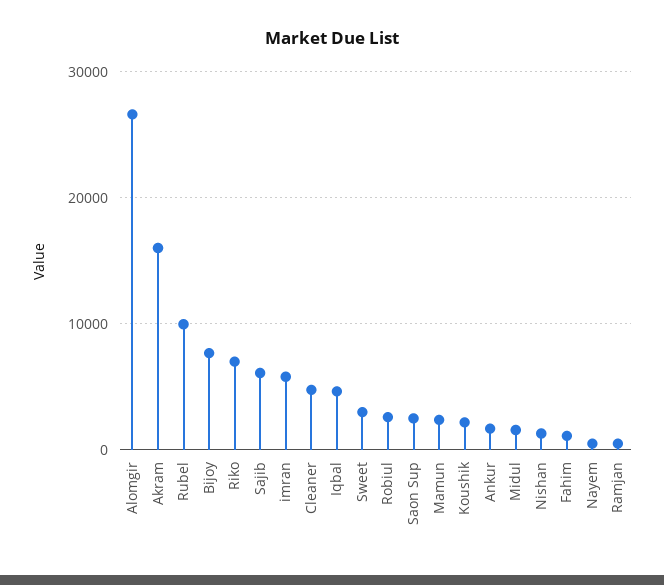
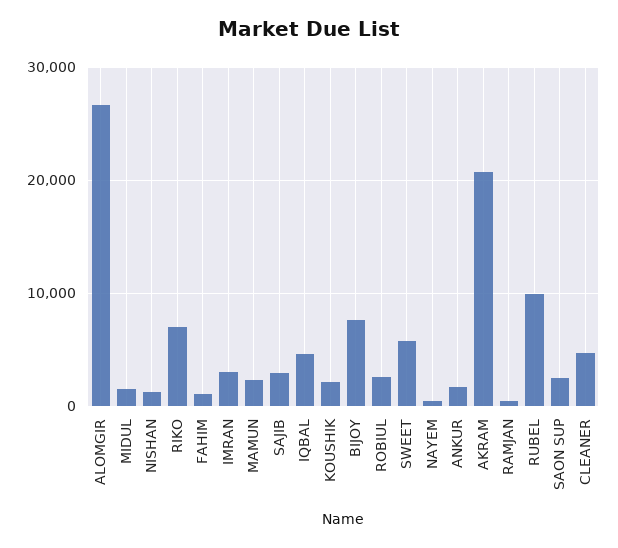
Akram: 16000 -> 21000
Sajib: 6000 -> 3000
imran: 6000 -> 3000
Sweet: 3000 -> 6000

